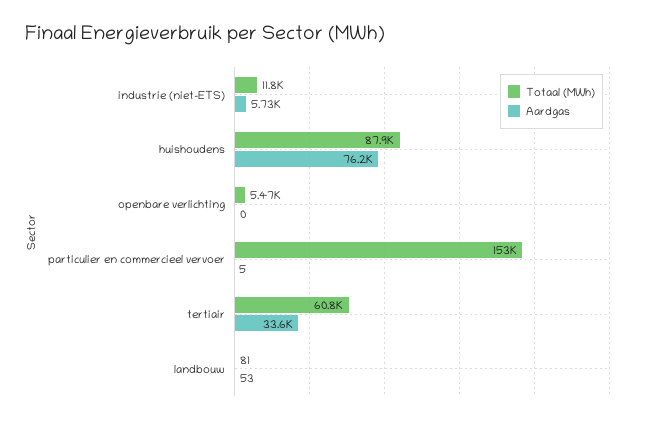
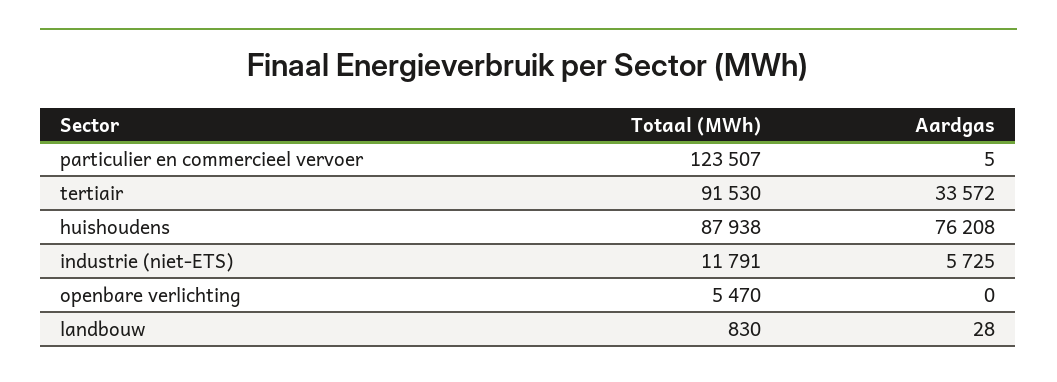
Totaal (MWh), particulier en commercieel vervoer: 153000 -> 123507
Totaal (MWh), tertiair: 60800 -> 91530
Totaal (MWh), landbouw: 81 -> 830
Aardgas, landbouw: 53 -> 28

